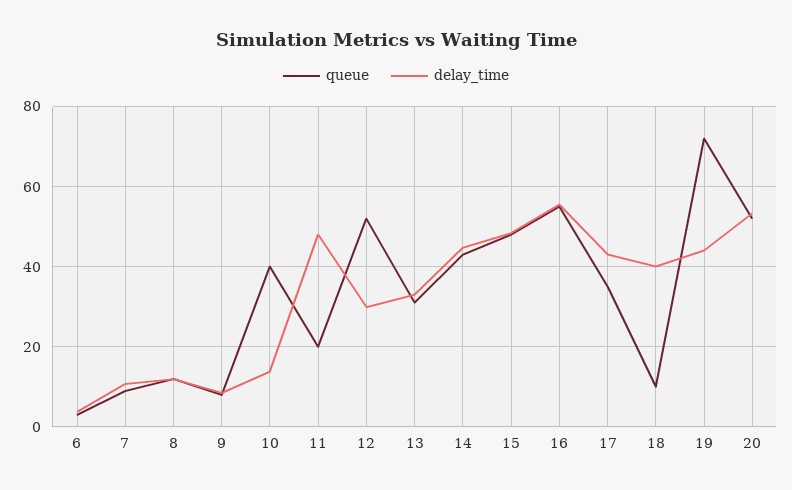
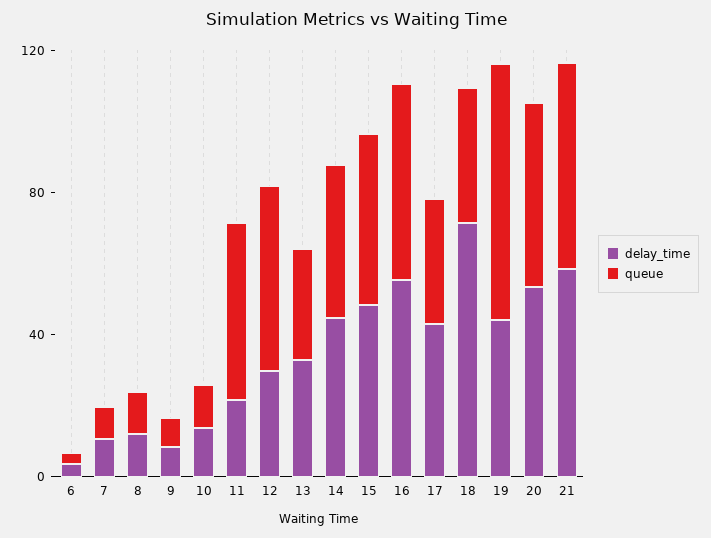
queue, 10: 40 -> 10
queue, 11: 20 -> 50
delay_time, 11: 48 -> 20
queue, 18: 10 -> 40
delay_time, 18: 40 -> 70
delay_time, 21: none -> 60
queue, 21: none -> 60

